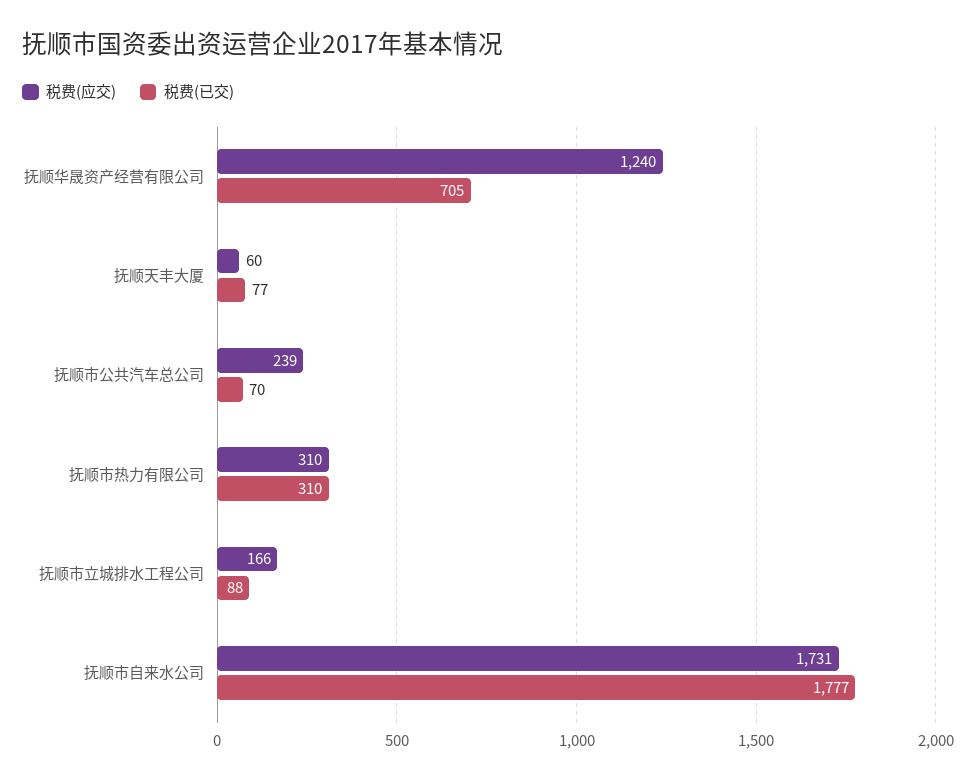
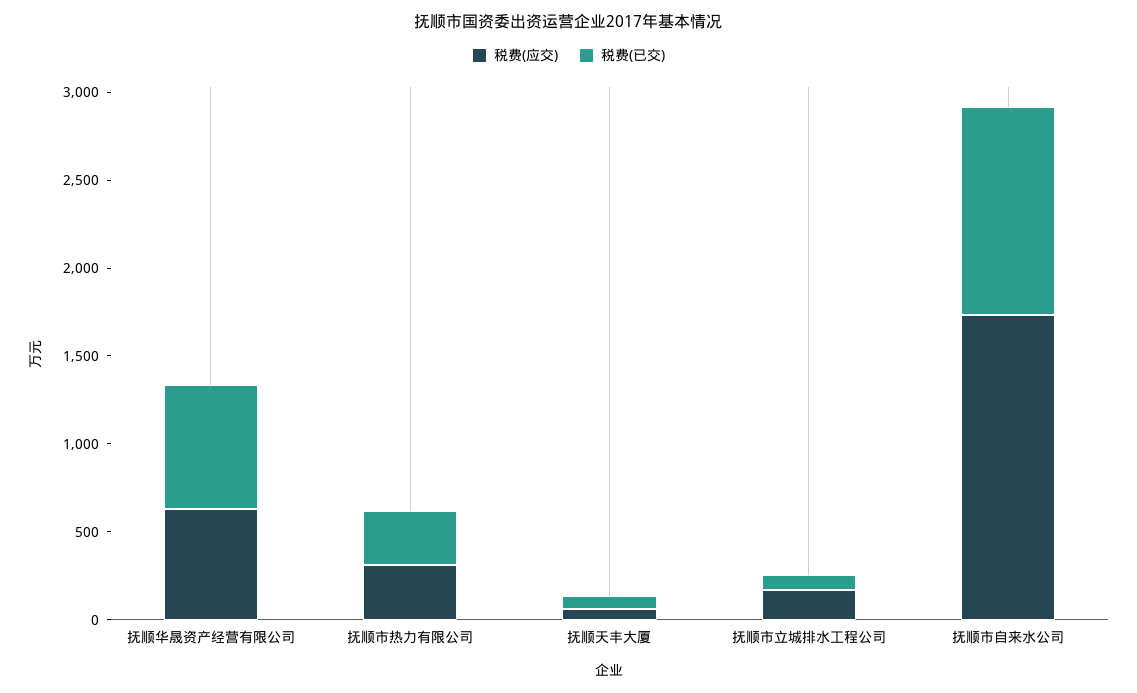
税费(应交), 抚顺华晟资产经营有限公司: 1240 -> 600
税费(应交), 抚顺市公共汽车总公司: 239 -> none
税费(已交), 抚顺市公共汽车总公司: 70 -> none
税费(已交), 抚顺市自来水公司: 1777 -> 1200

